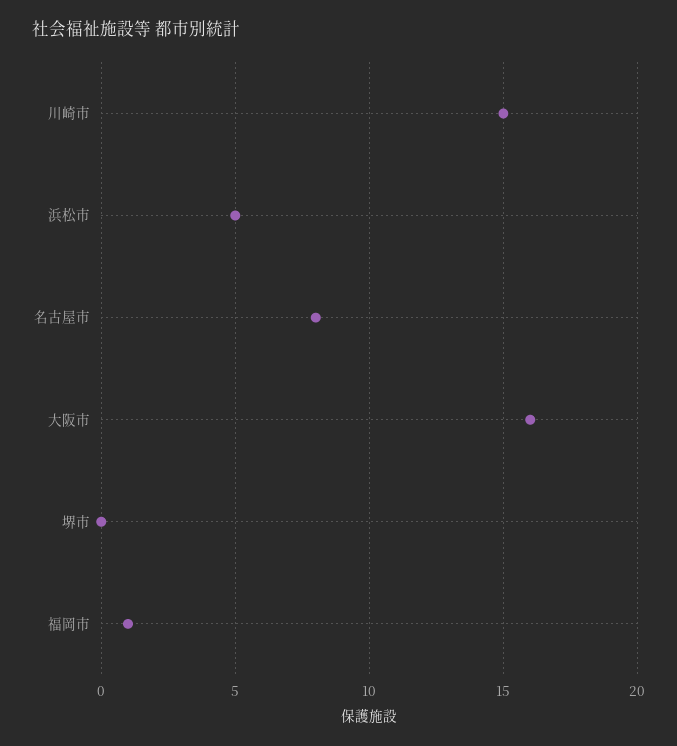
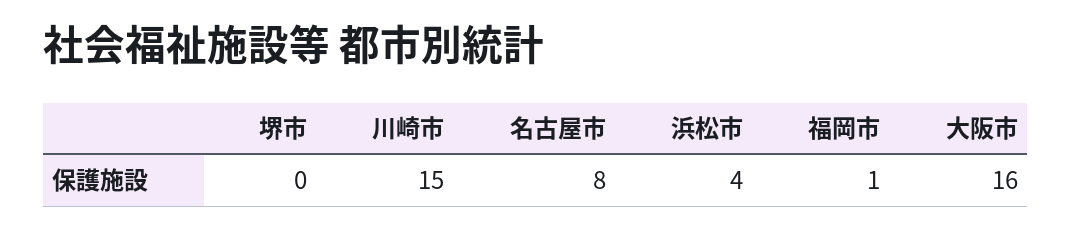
浜松市: 5 -> 4

